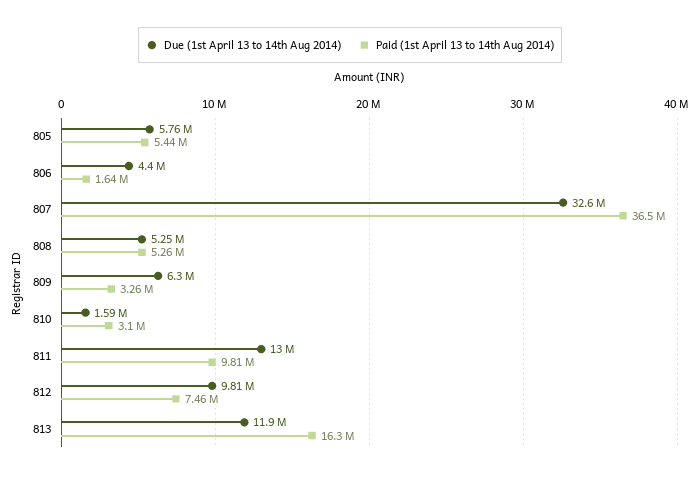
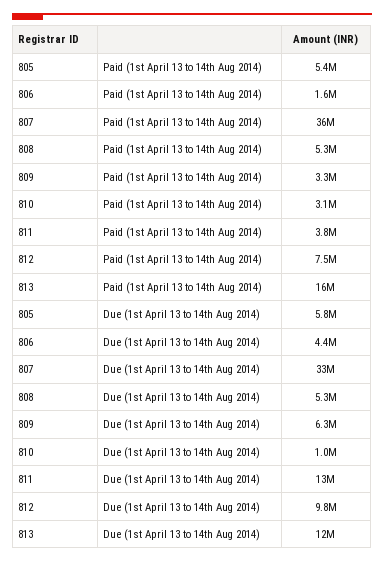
Due (1st April 13 to 14th Aug 2014), 810: 1590000 -> 1000000
Paid (1st April 13 to 14th Aug 2014), 811: 9810000 -> 3800000

